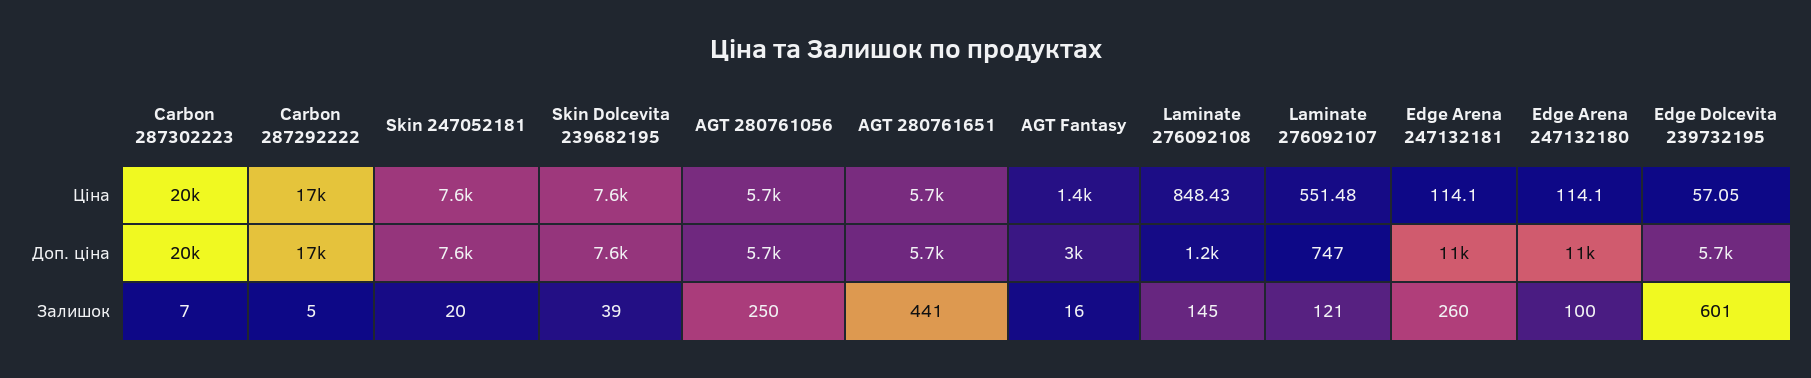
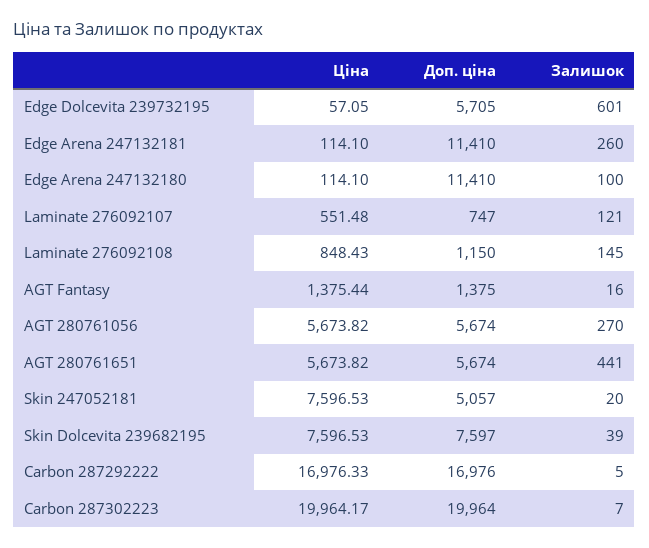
Skin 247052181, Доп. ціна: 7600 -> 5057
AGT Fantasy, Доп. ціна: 3000 -> 1375
AGT 280761056, Залишок: 250 -> 270

